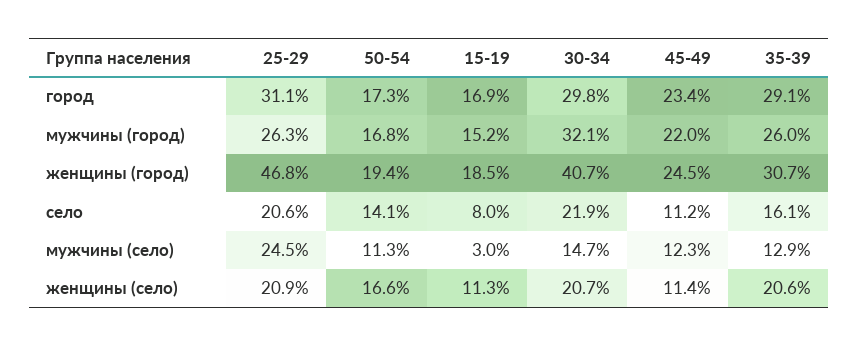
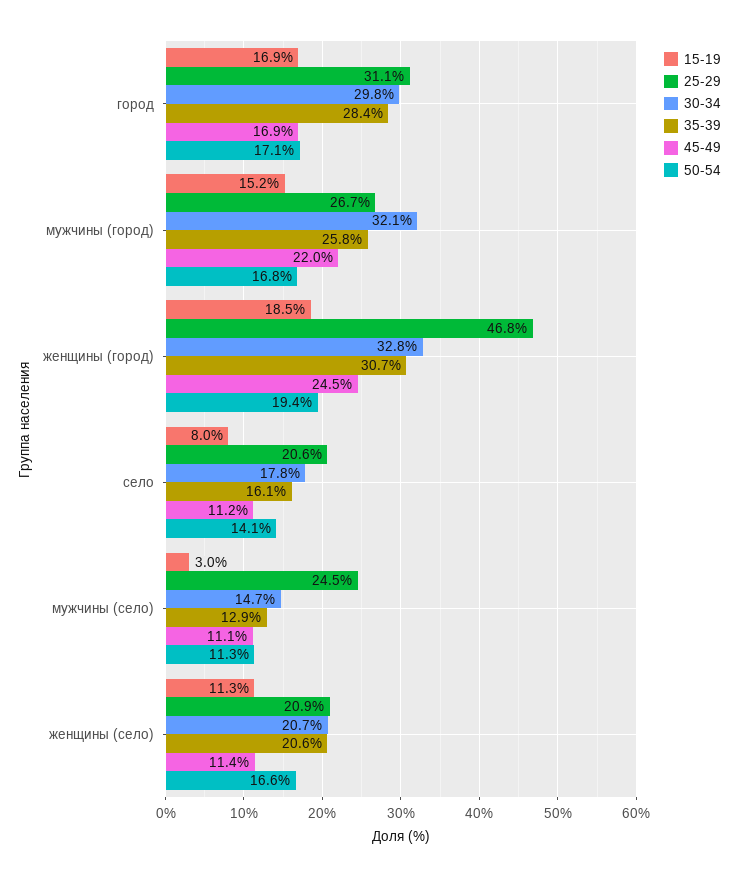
50-54, город: 17.3 -> 17.1
45-49, город: 23.4 -> 16.9
35-39, город: 29.1 -> 28.4
25-29, мужчины (город): 26.3 -> 26.7
35-39, мужчины (город): 26 -> 25.8
30-34, женщины (город): 40.7 -> 32.8
30-34, село: 21.9 -> 17.8
45-49, мужчины (село): 12.3 -> 11.1

